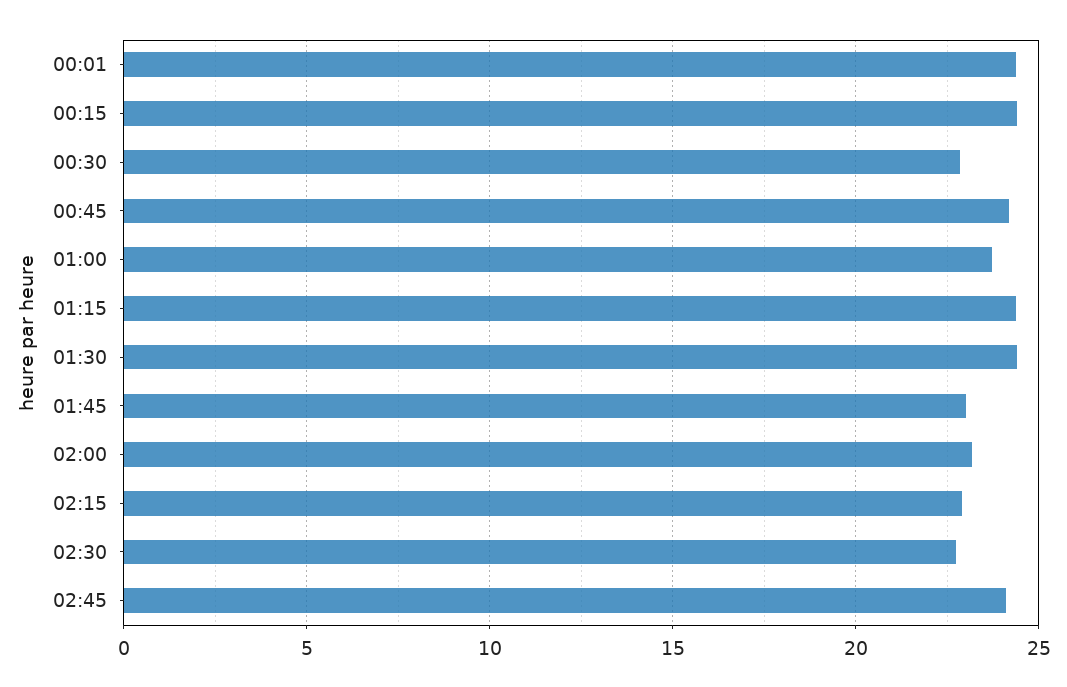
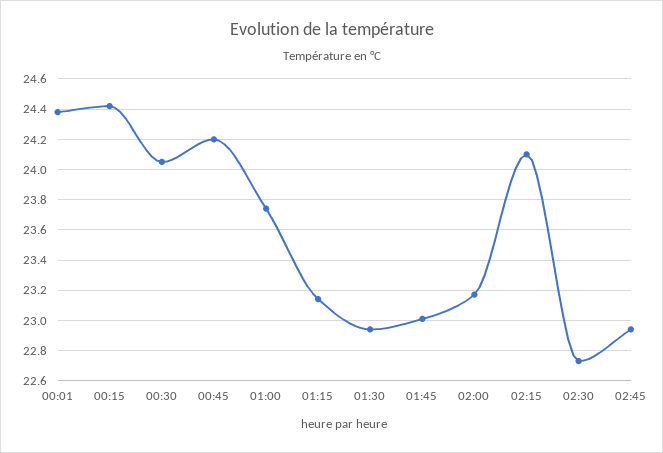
00:30: 23 -> 24.05
01:15: 24.5 -> 23.15
01:30: 24.5 -> 22.95
02:15: 23 -> 24.1
02:45: 24 -> 22.95

